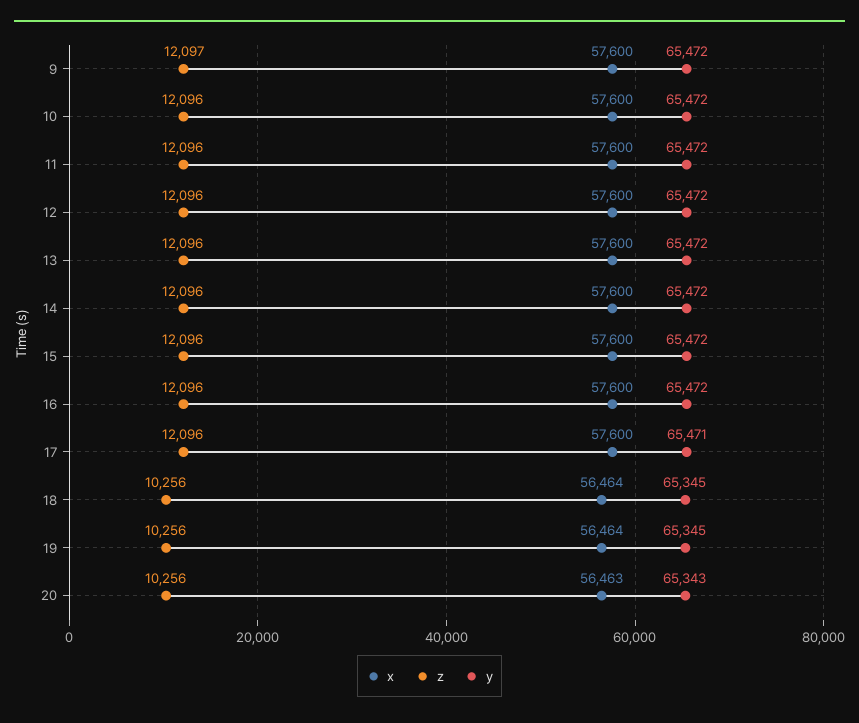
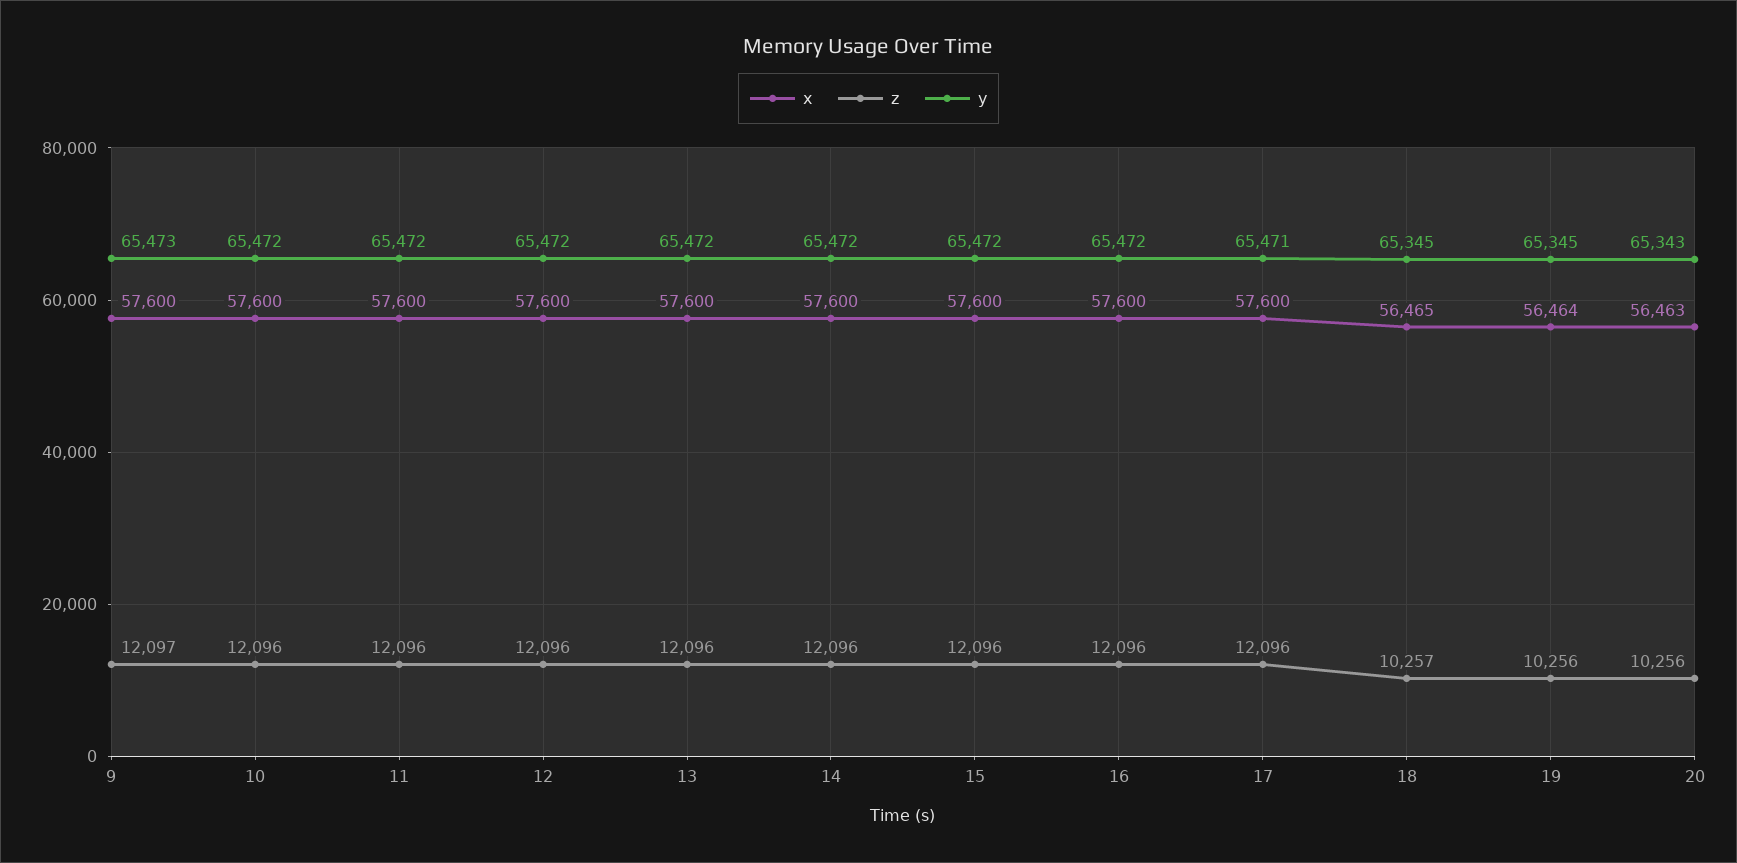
y, 9: 65472 -> 65473
x, 18: 56464 -> 56465
z, 18: 10256 -> 10257

